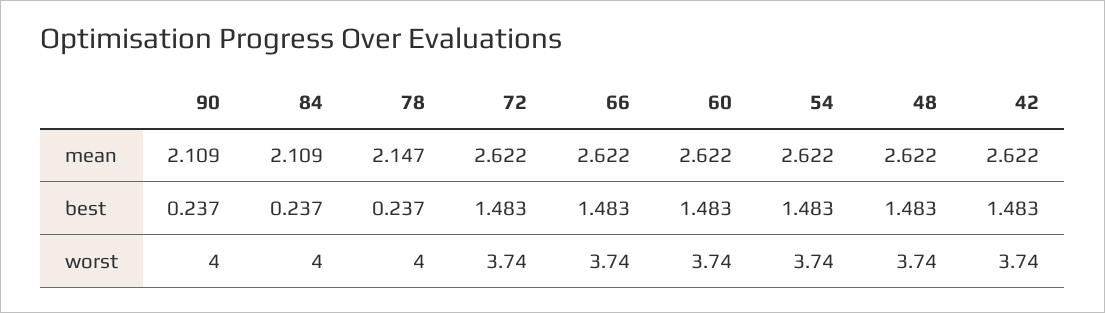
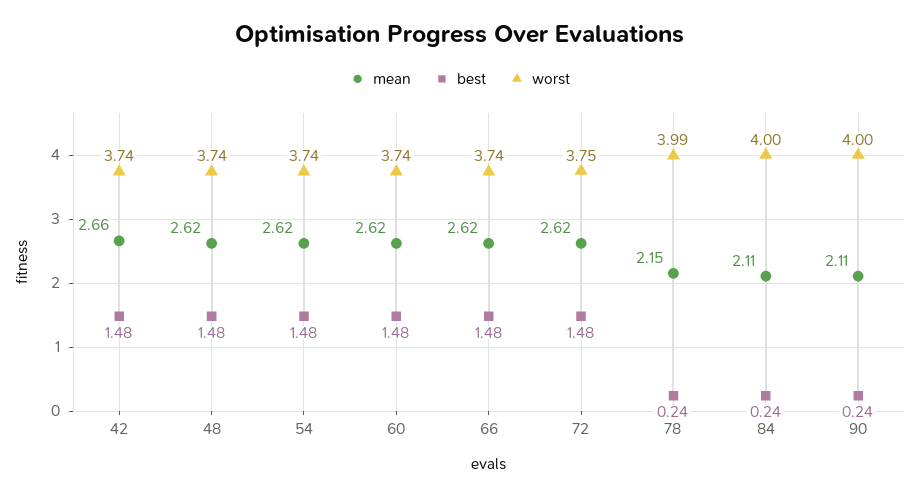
mean, 42: 2.622 -> 2.66
worst, 78: 4 -> 3.99
worst, 72: 3.74 -> 3.75

